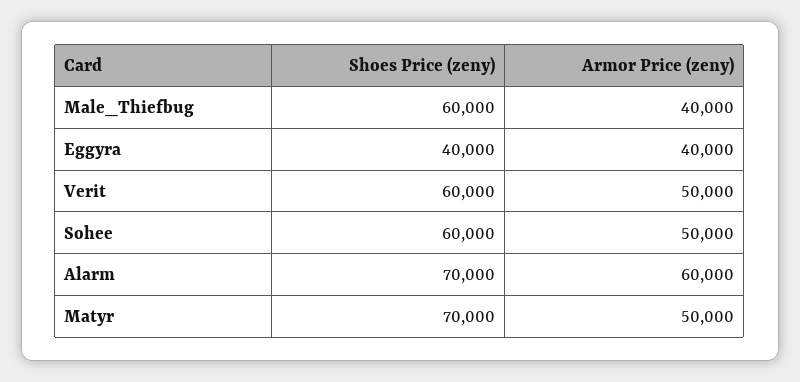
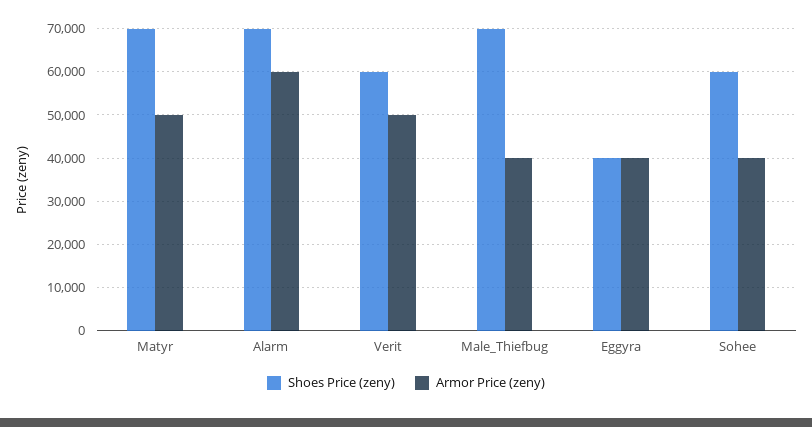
Shoes Price (zeny), Male_Thiefbug: 60000 -> 70000
Armor Price (zeny), Sohee: 50000 -> 40000

